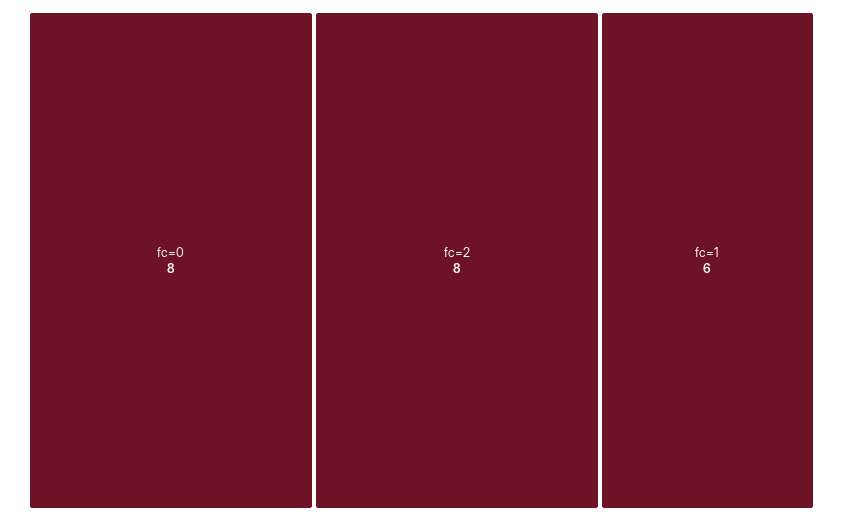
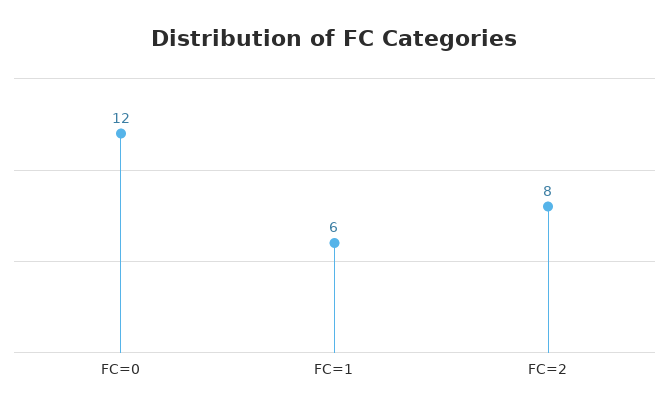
fc=0: 8 -> 12

